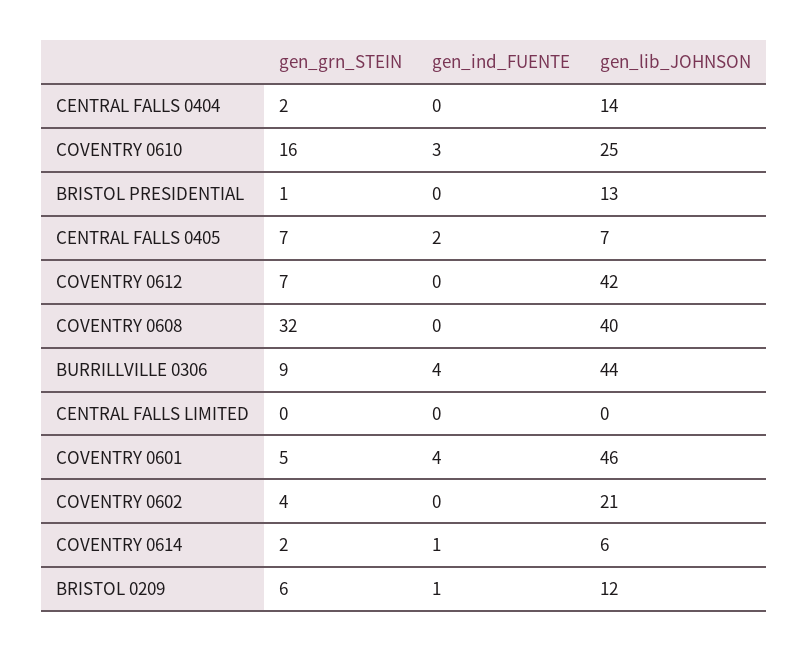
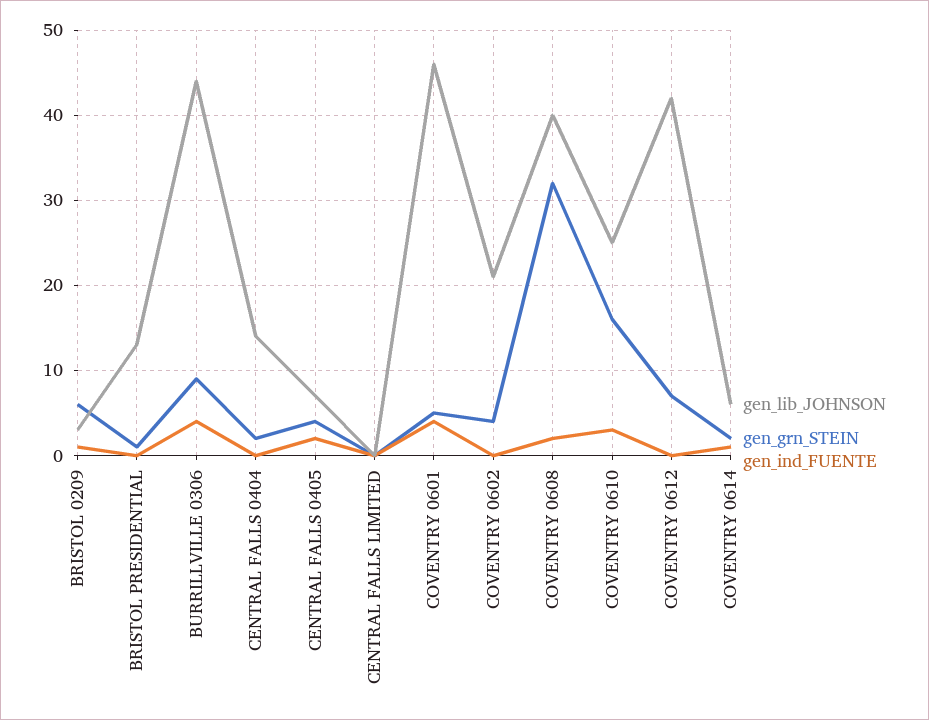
gen_grn_STEIN, CENTRAL FALLS 0405: 7 -> 4
gen_ind_FUENTE, COVENTRY 0608: 0 -> 2
gen_lib_JOHNSON, BRISTOL 0209: 12 -> 3

